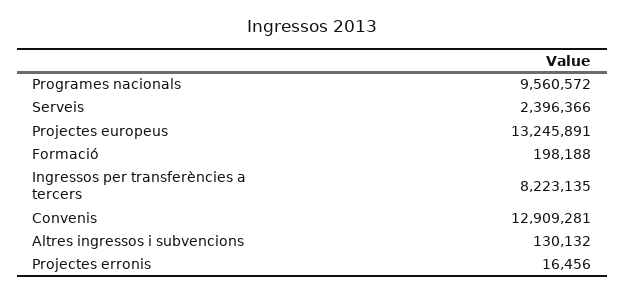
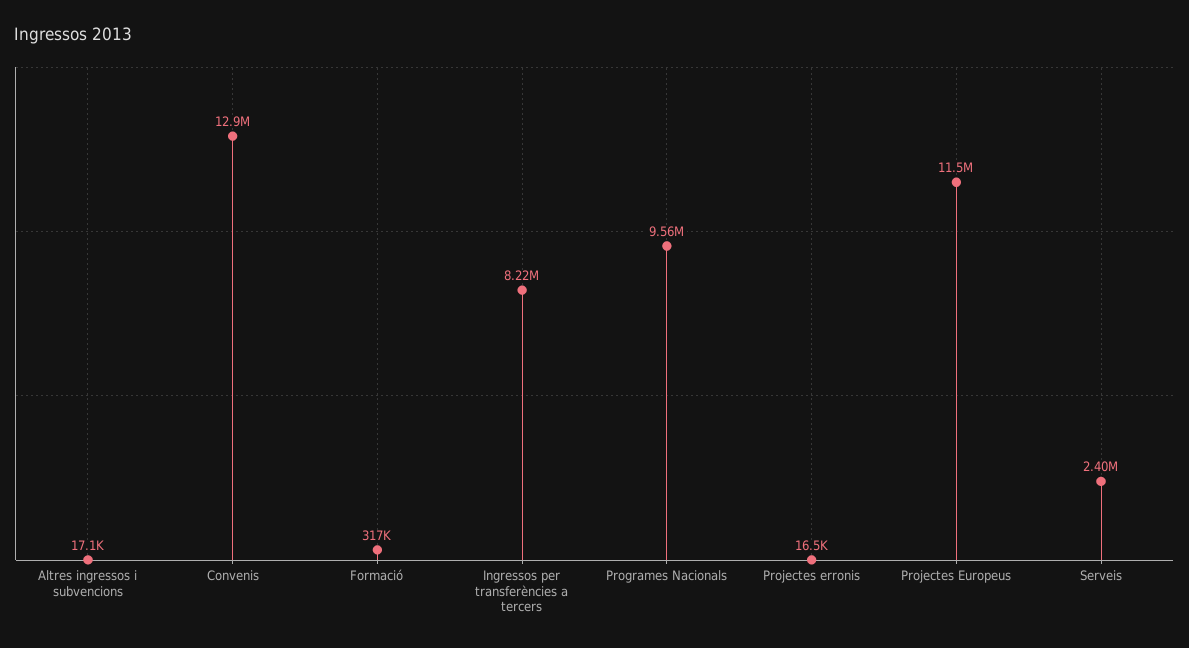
Projectes europeus: 13245891 -> 11500000
Formació: 198188 -> 317000
Altres ingressos i subvencions: 130132 -> 17100

